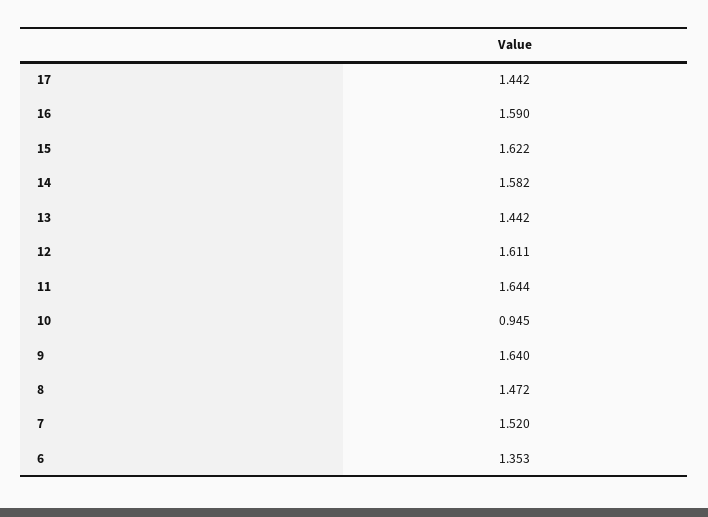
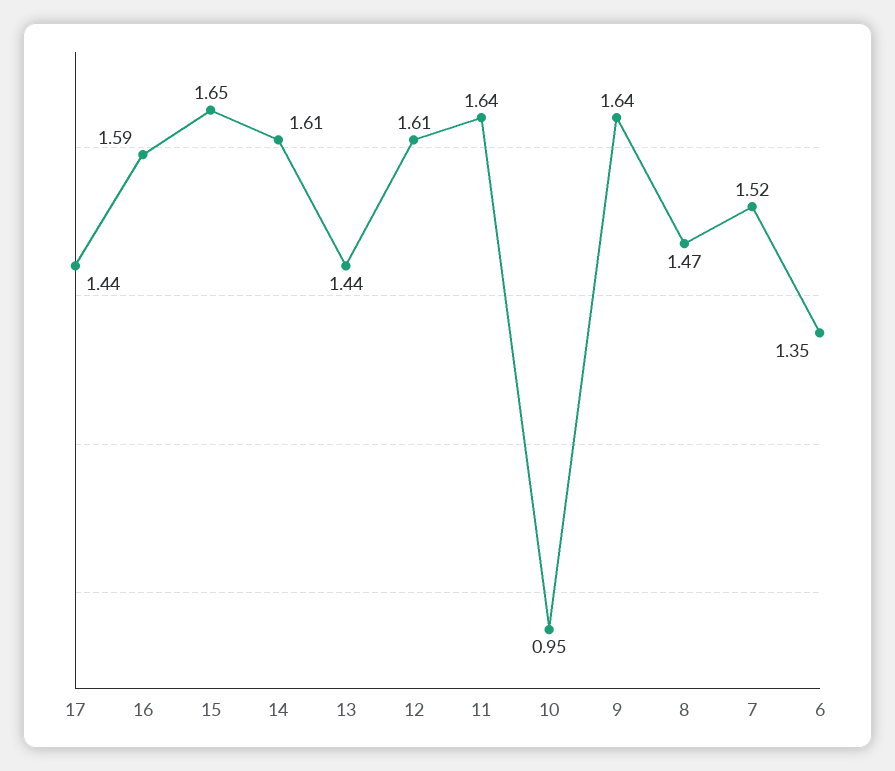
15: 1.622 -> 1.65
14: 1.582 -> 1.61

